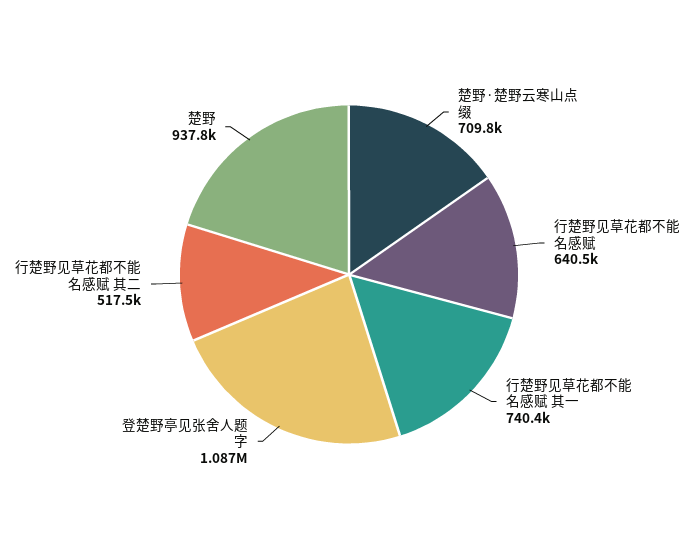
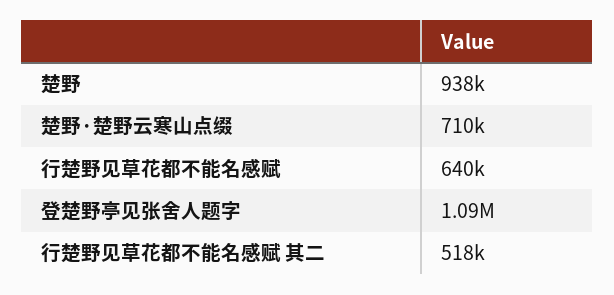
行楚野见草花都不能名感赋 其一: 740400 -> none

